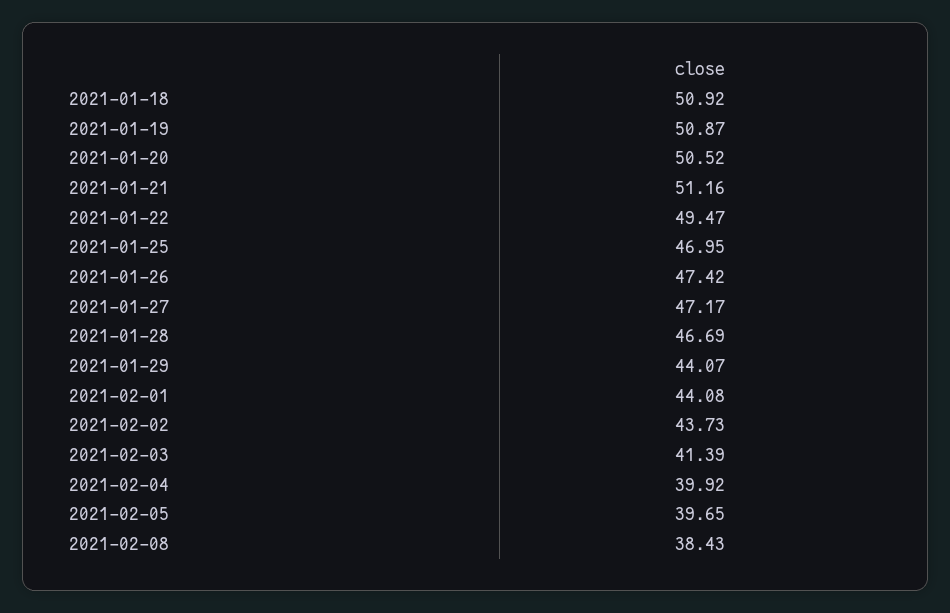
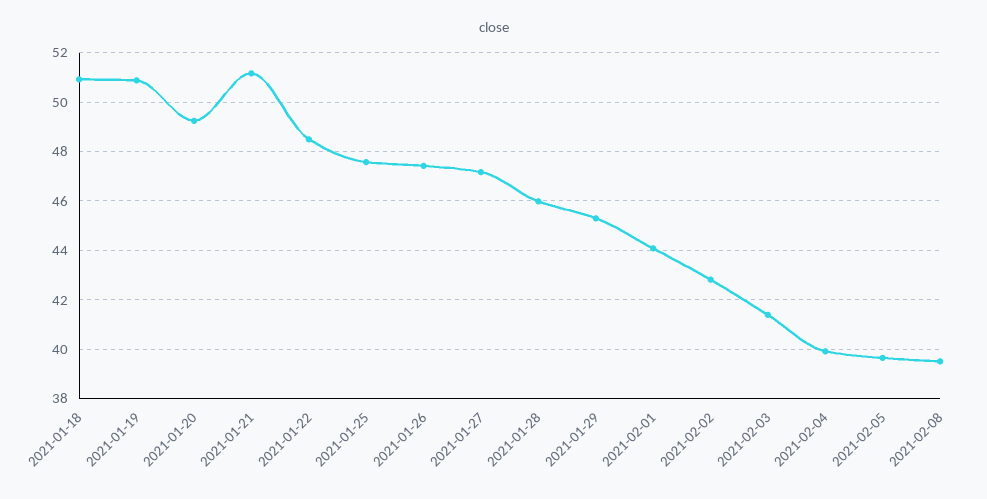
2021-01-20: 50.52 -> 49.25
2021-01-22: 49.47 -> 48.5
2021-01-25: 46.95 -> 47.5
2021-01-28: 46.69 -> 46
2021-01-29: 44.07 -> 45.25
2021-02-02: 43.73 -> 42.75
2021-02-08: 38.43 -> 39.5

